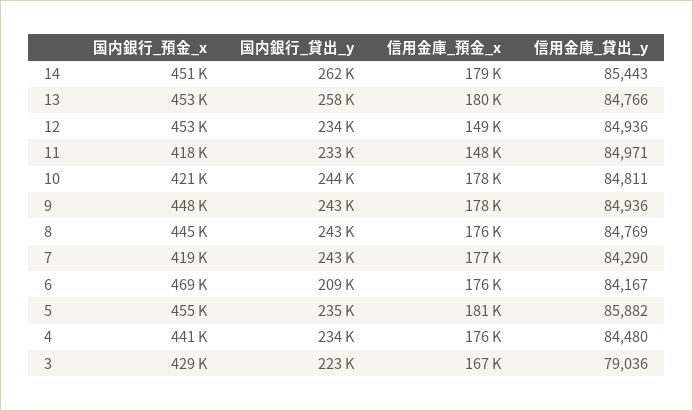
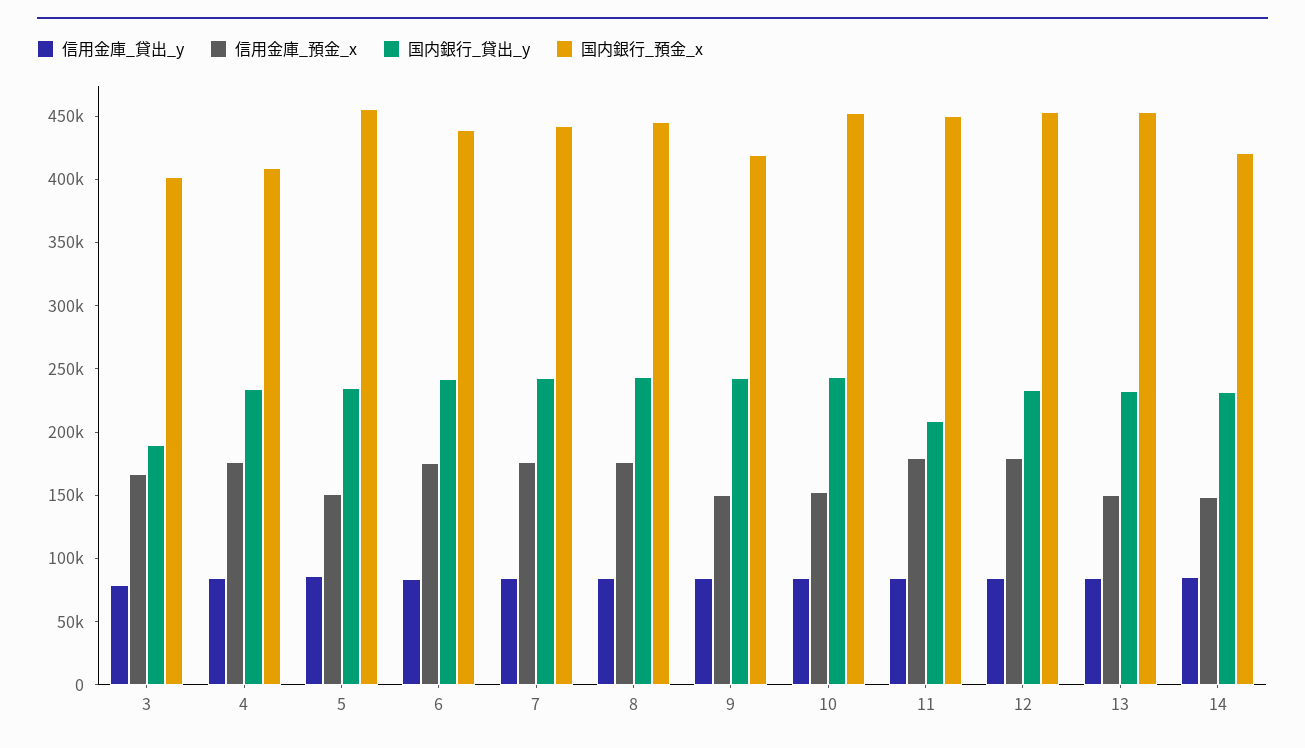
国内銀行_預金_x, 14: 451000 -> 420000
国内銀行_貸出_y, 14: 262000 -> 230000
信用金庫_預金_x, 14: 179000 -> 150000
国内銀行_貸出_y, 13: 258000 -> 230000
信用金庫_預金_x, 13: 180000 -> 150000
信用金庫_預金_x, 12: 149000 -> 180000
国内銀行_預金_x, 11: 418000 -> 450000
国内銀行_貸出_y, 11: 233000 -> 210000
信用金庫_預金_x, 11: 148000 -> 180000
国内銀行_預金_x, 10: 421000 -> 450000
信用金庫_預金_x, 10: 178000 -> 150000
国内銀行_預金_x, 9: 448000 -> 420000
信用金庫_預金_x, 9: 178000 -> 150000
国内銀行_預金_x, 7: 419000 -> 440000
国内銀行_預金_x, 6: 469000 -> 440000
国内銀行_貸出_y, 6: 209000 -> 240000
信用金庫_預金_x, 5: 181000 -> 150000
国内銀行_預金_x, 4: 441000 -> 410000
国内銀行_預金_x, 3: 429000 -> 400000
国内銀行_貸出_y, 3: 223000 -> 190000

